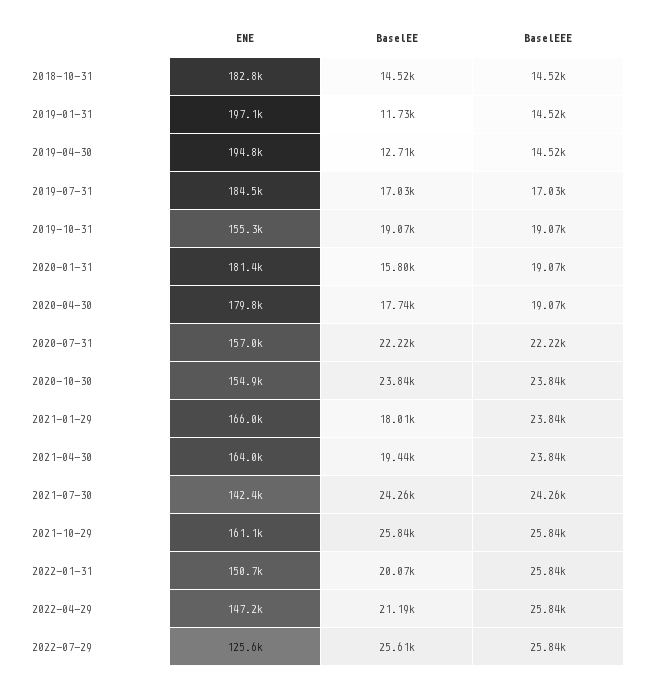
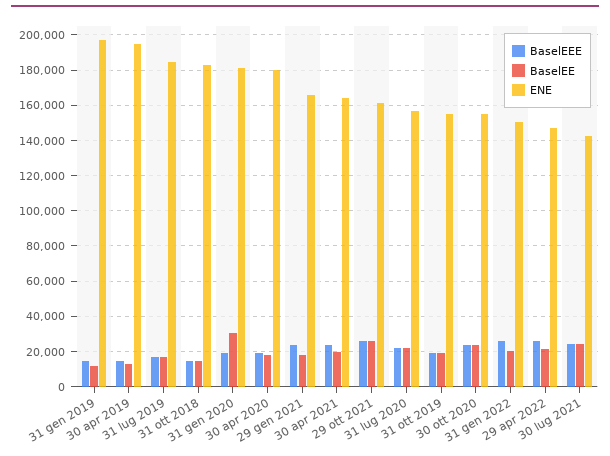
BaselEE, 2020-01-31: 15800 -> 30000
ENE, 2022-07-29: 125600 -> none
BaselEE, 2022-07-29: 25610 -> none
BaselEEE, 2022-07-29: 25840 -> none

